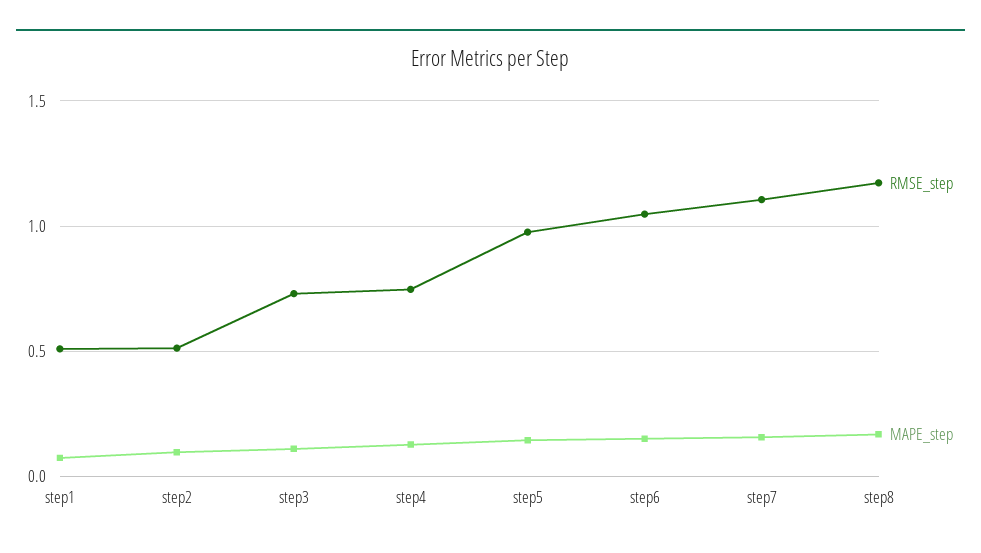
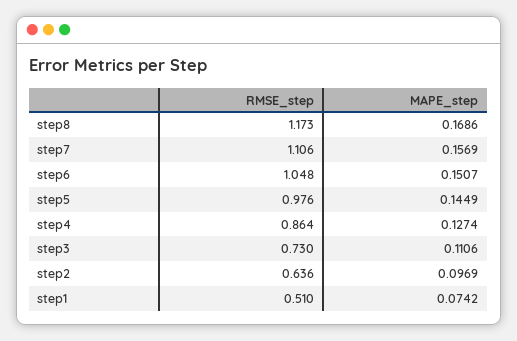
RMSE_step, step2: 0.5 -> 0.636
RMSE_step, step4: 0.75 -> 0.864

